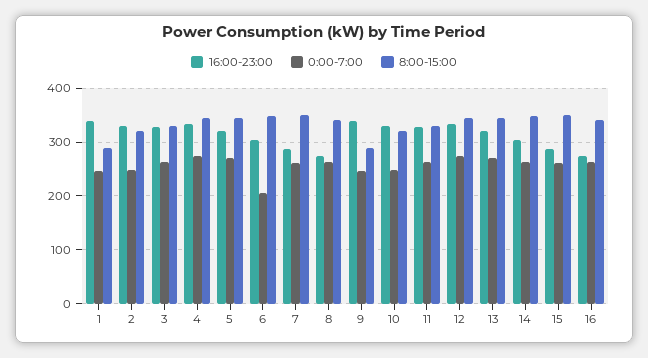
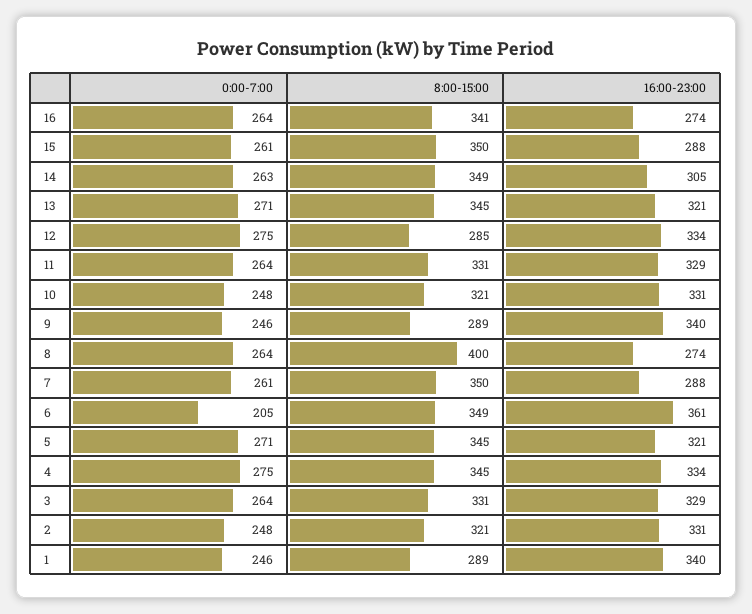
16:00-23:00, 6: 300 -> 361
8:00-15:00, 8: 340 -> 400
8:00-15:00, 12: 340 -> 285

